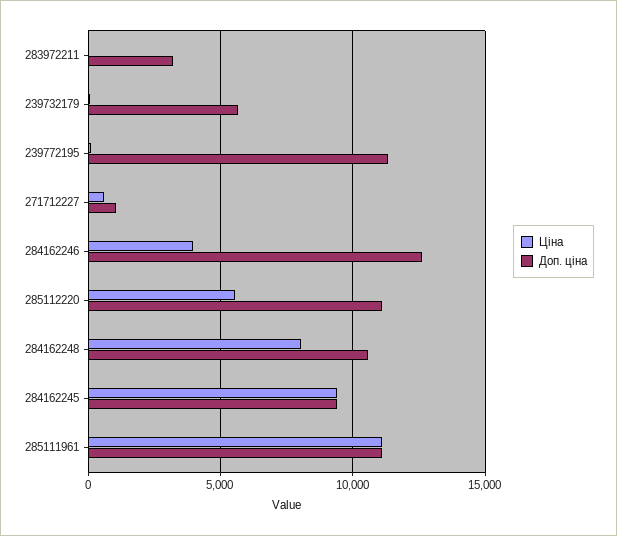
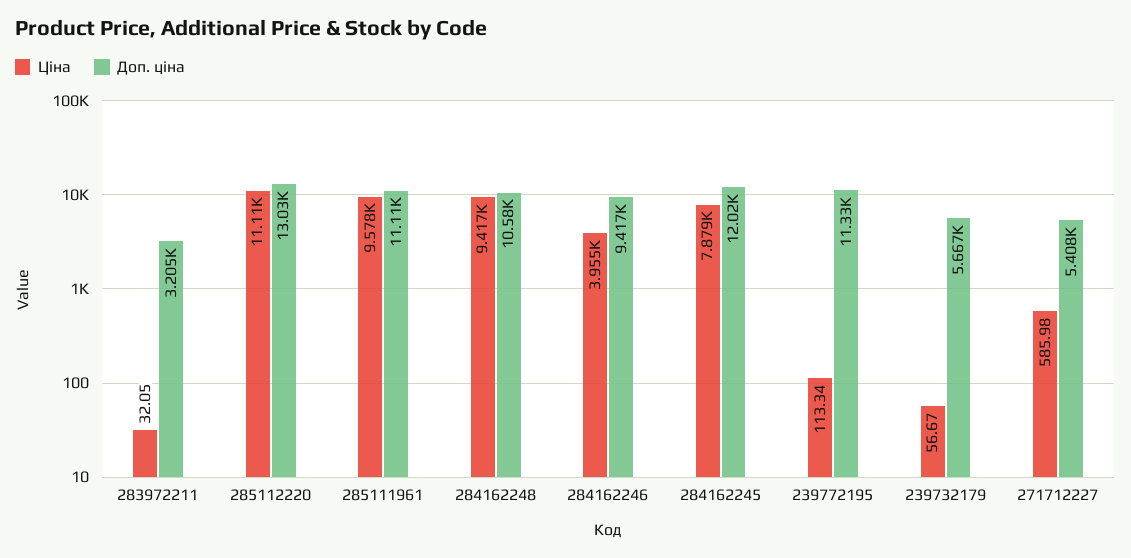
Доп. ціна, 271712227: 1000 -> 5408
Доп. ціна, 284162246: 12500 -> 9417
Ціна, 285112220: 5500 -> 11110
Доп. ціна, 285112220: 11000 -> 13030
Ціна, 284162248: 8000 -> 9417
Ціна, 284162245: 9500 -> 7879
Доп. ціна, 284162245: 9500 -> 12020
Ціна, 285111961: 11000 -> 9578

